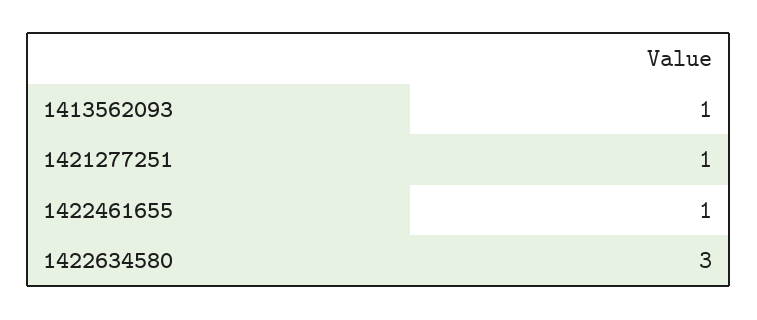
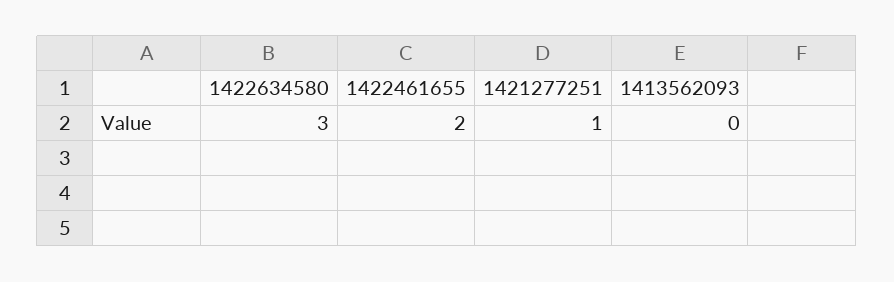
1413562093: 1 -> 0
1422461655: 1 -> 2

